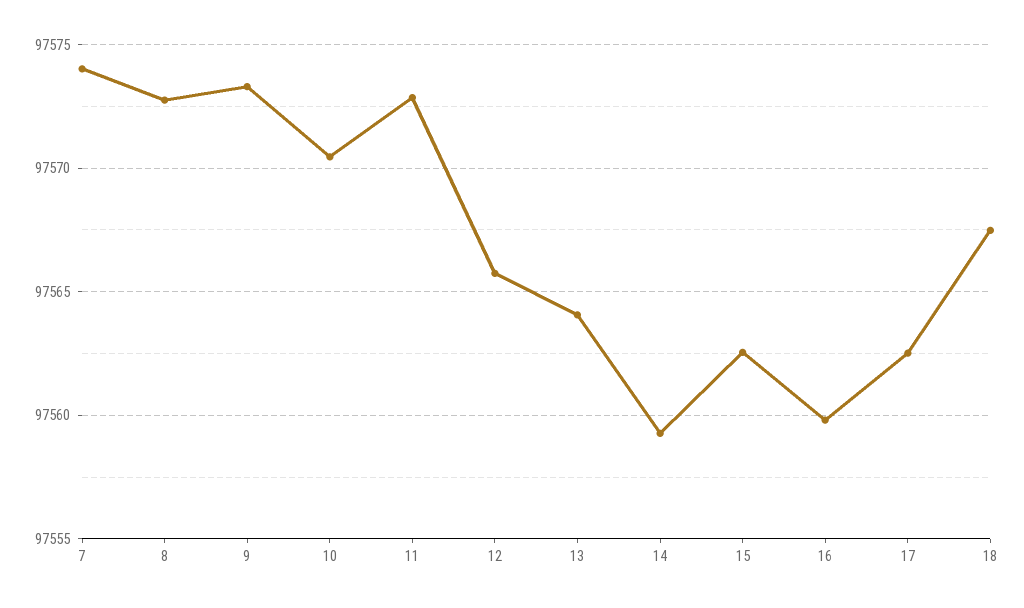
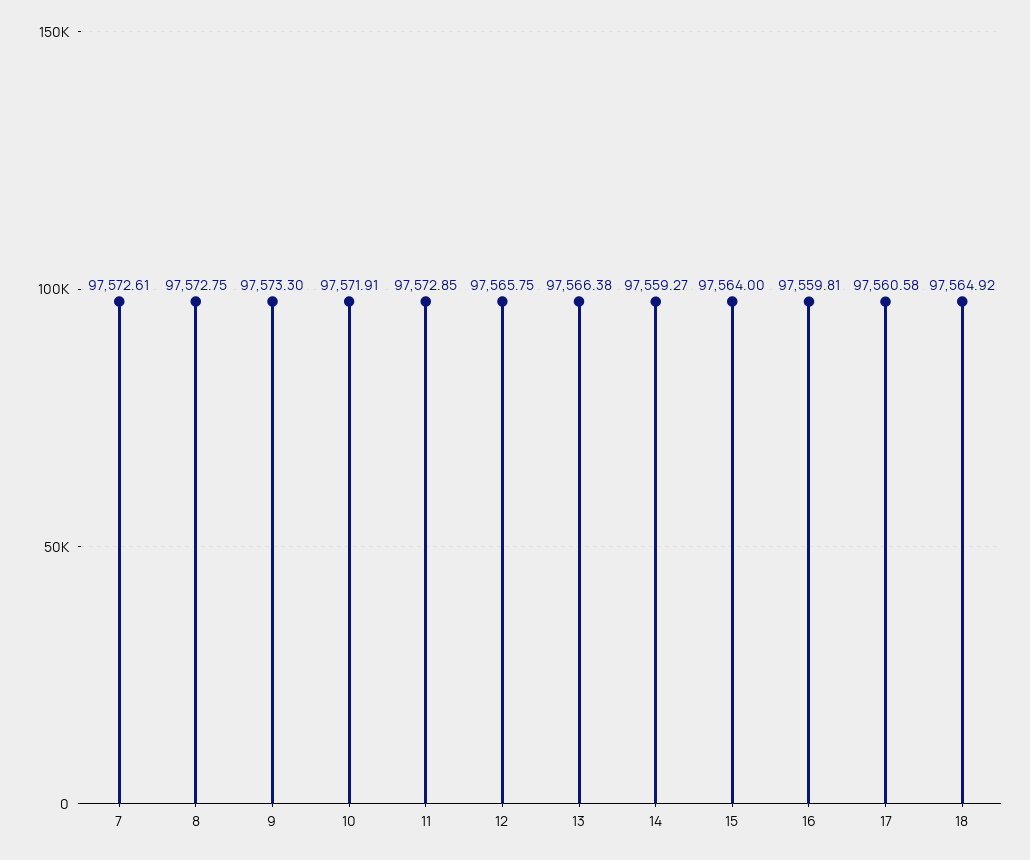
7: 97574 -> 97572.61
10: 97570.5 -> 97571.91
13: 97564 -> 97566.38
15: 97562.5 -> 97564
17: 97562.5 -> 97560.58
18: 97567.5 -> 97564.92

